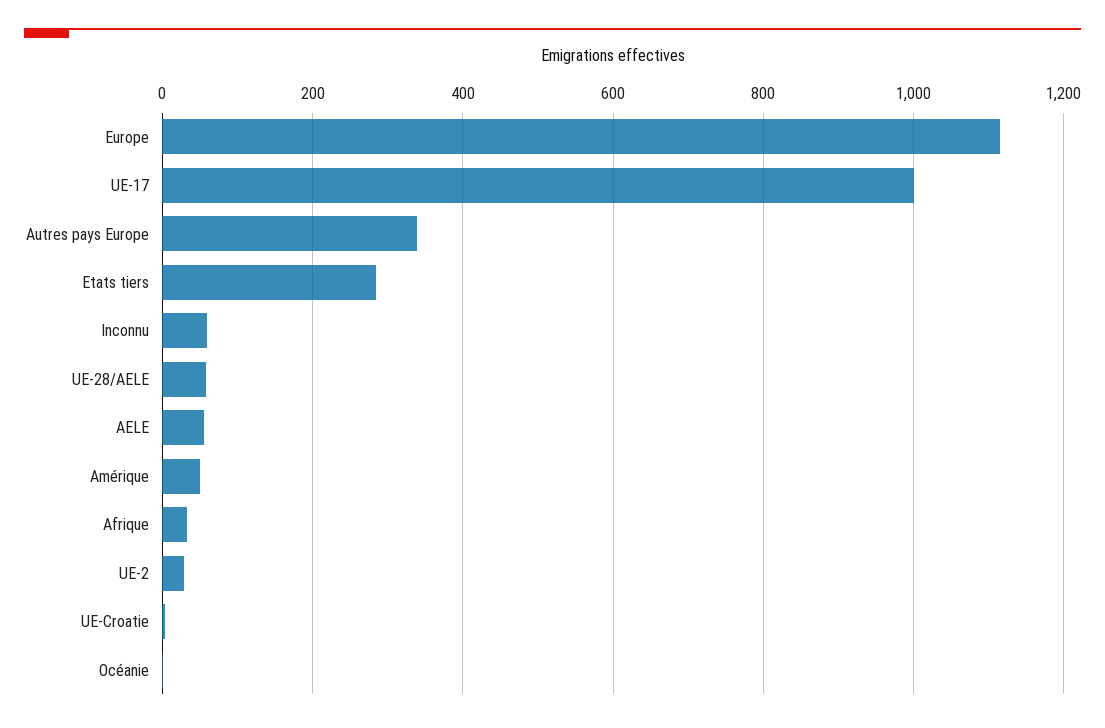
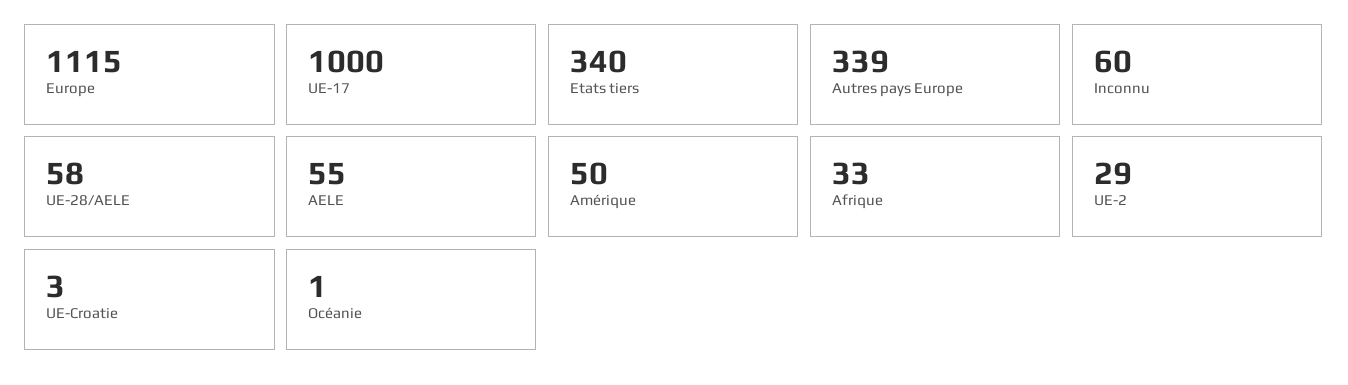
Etats tiers: 280 -> 340

